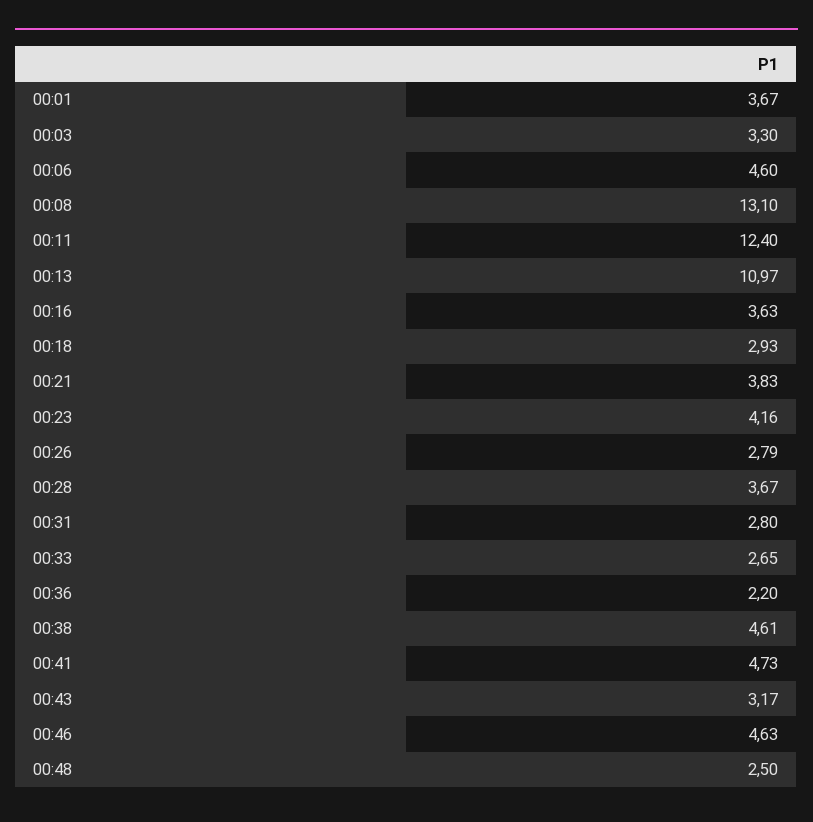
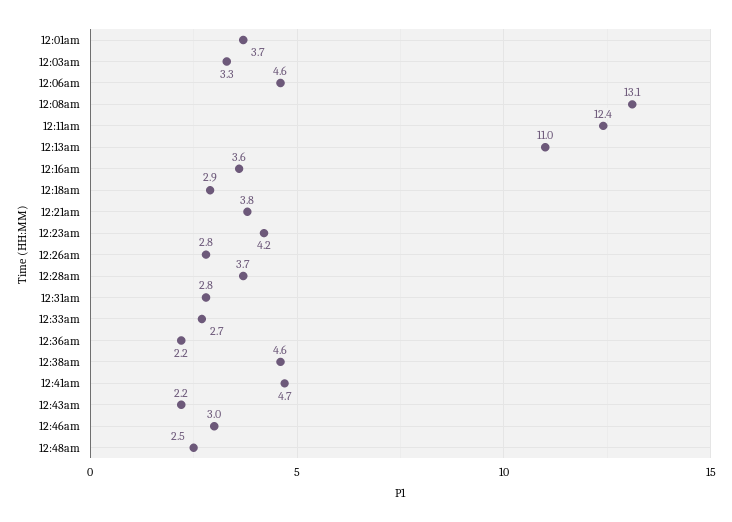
00:43: 3.17 -> 2.2
00:46: 4.63 -> 3

